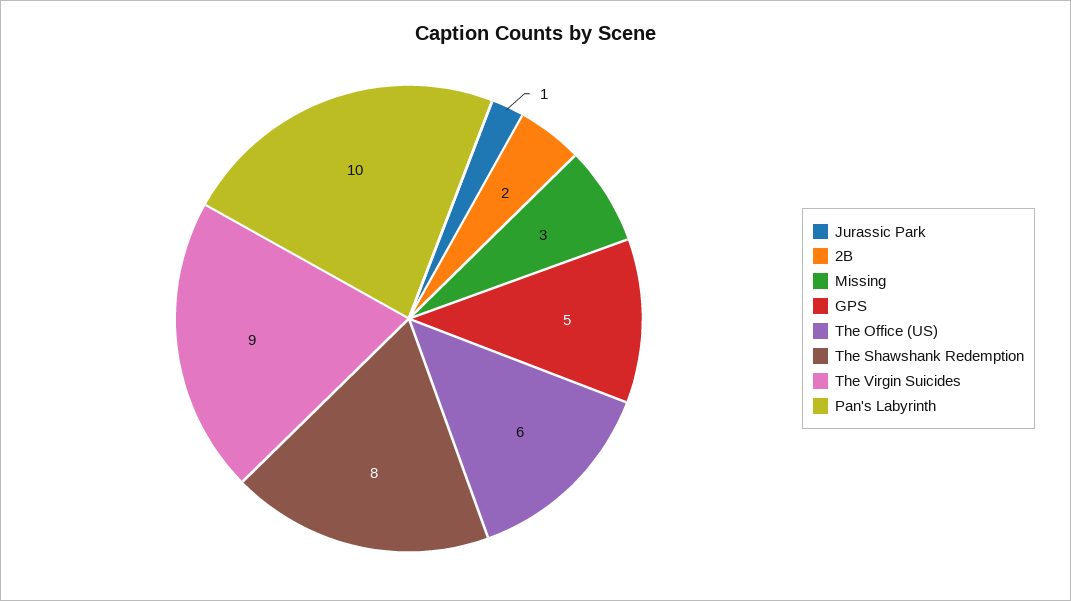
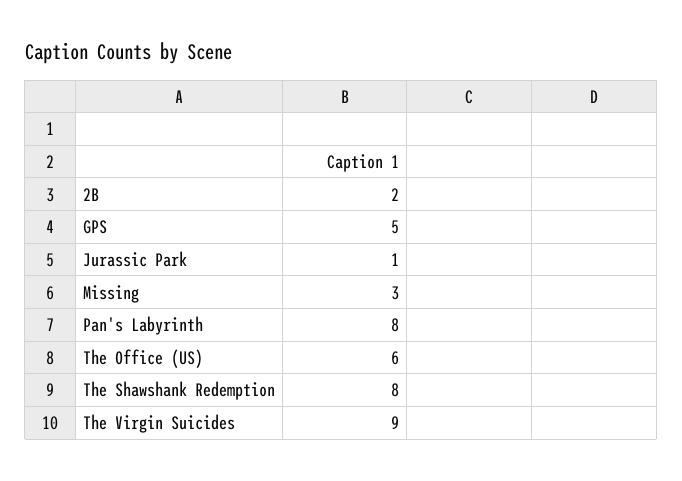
Pan's Labyrinth: 10 -> 8

